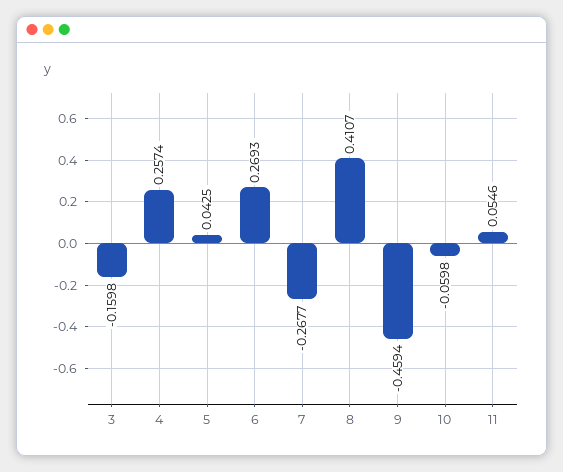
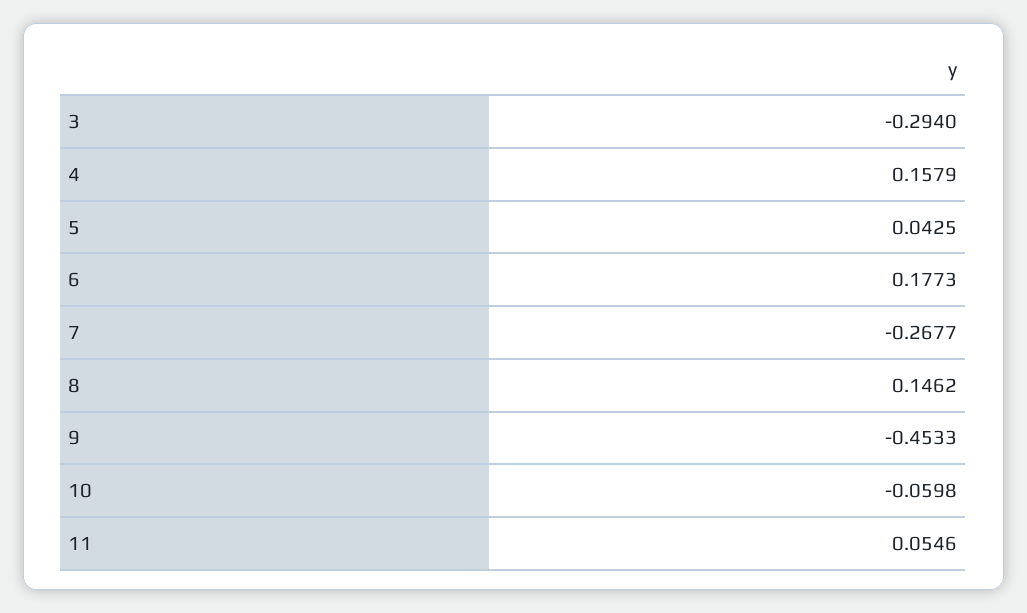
3: -0.1598 -> -0.294
4: 0.2574 -> 0.1579
6: 0.2693 -> 0.1773
8: 0.4107 -> 0.1462
9: -0.4594 -> -0.4533

